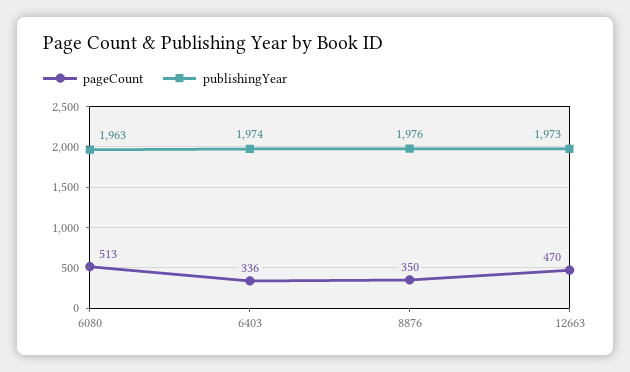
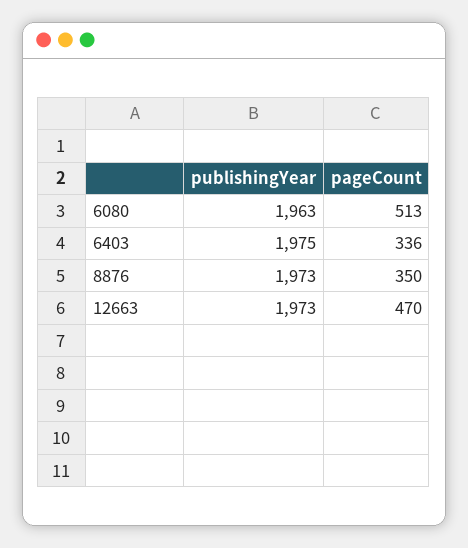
publishingYear, 6403: 1974 -> 1975
publishingYear, 8876: 1976 -> 1973

